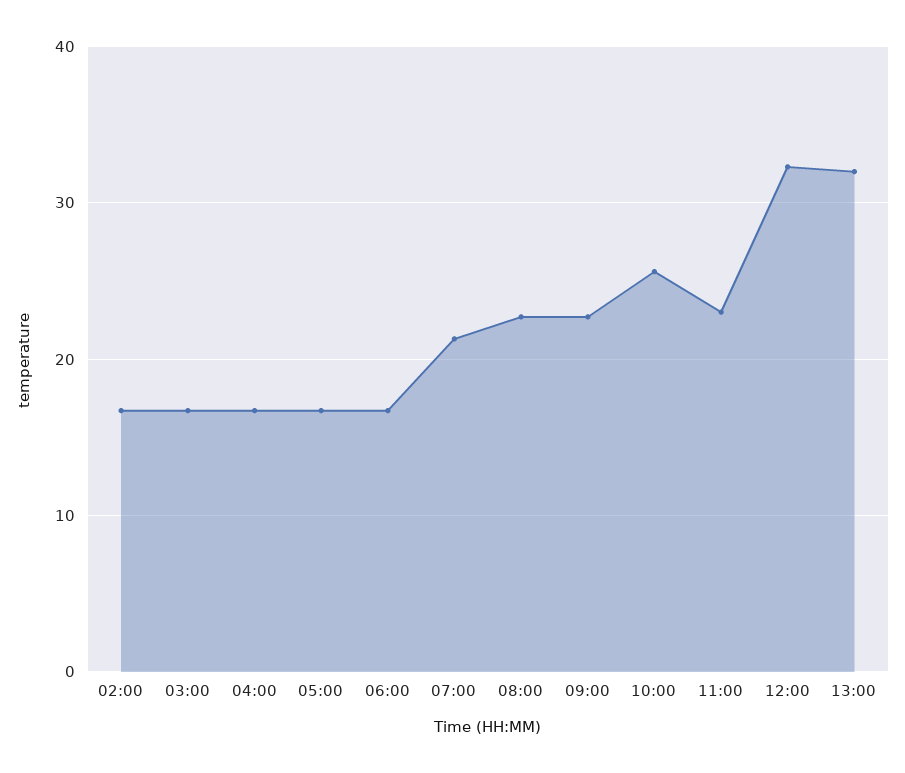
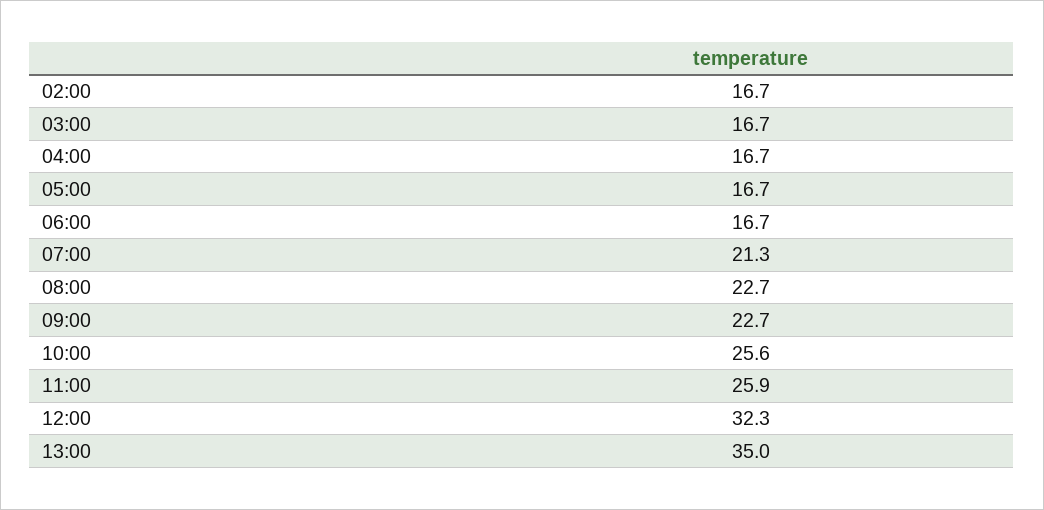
11:00: 23 -> 25.9
13:00: 32 -> 35

